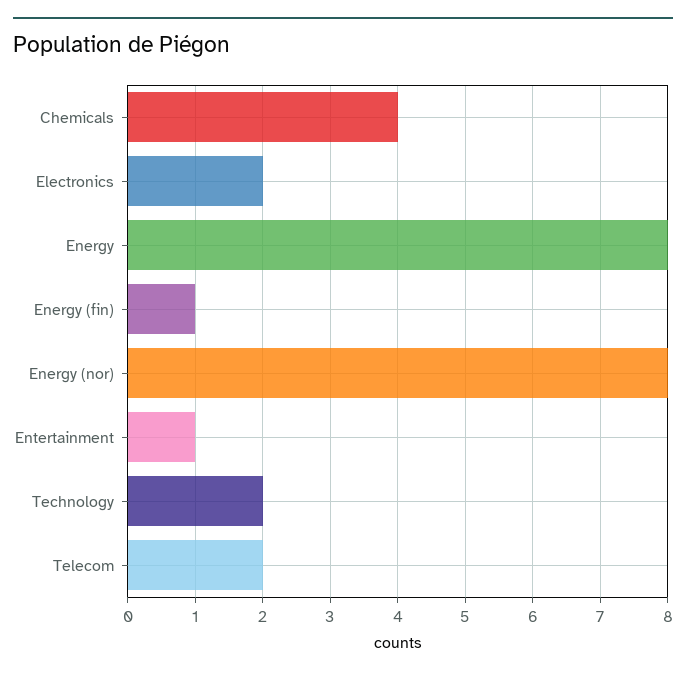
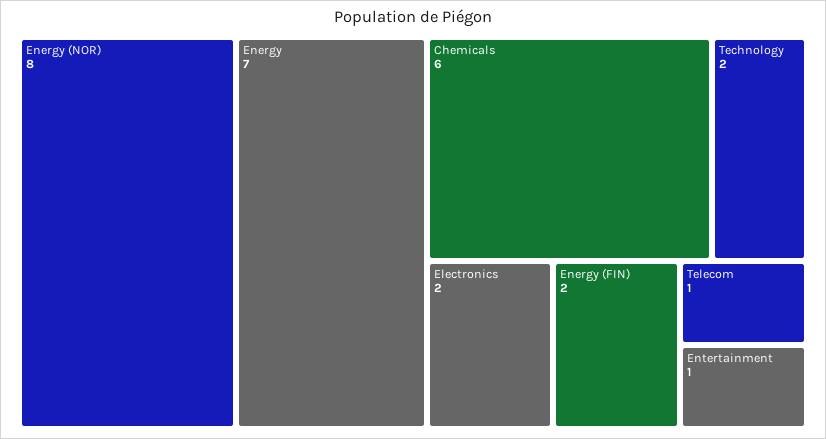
Chemicals: 4 -> 6
Energy: 8 -> 7
Energy (fin): 1 -> 2
Telecom: 2 -> 1

